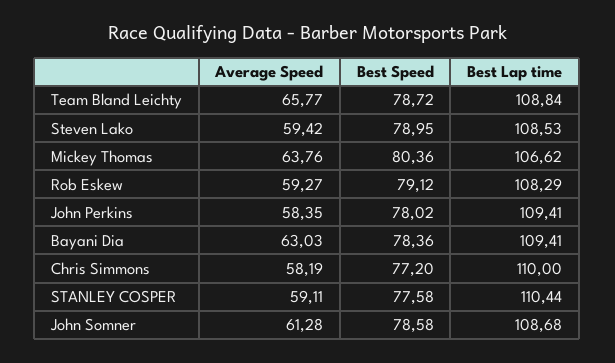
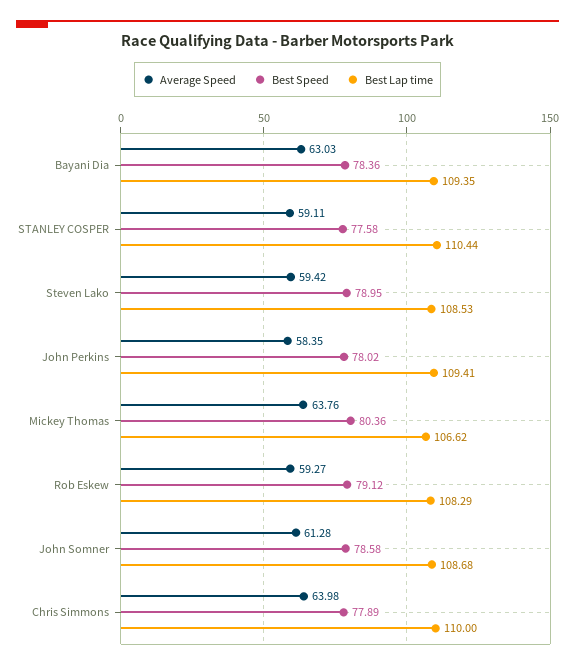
Average Speed, Team Bland Leichty: 65.77 -> none
Best Speed, Team Bland Leichty: 78.72 -> none
Best Lap time, Team Bland Leichty: 108.84 -> none
Best Lap time, Bayani Dia: 109.41 -> 109.35
Average Speed, Chris Simmons: 58.19 -> 63.98
Best Speed, Chris Simmons: 77.2 -> 77.89

